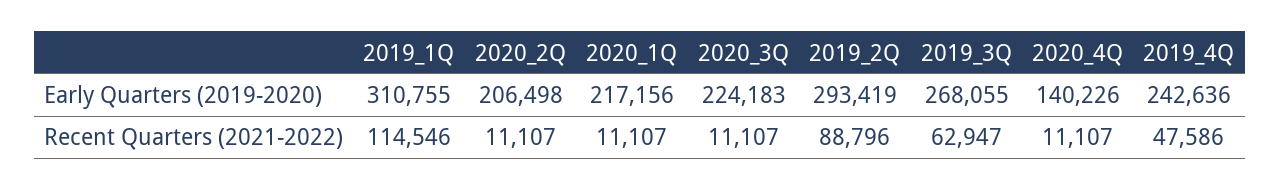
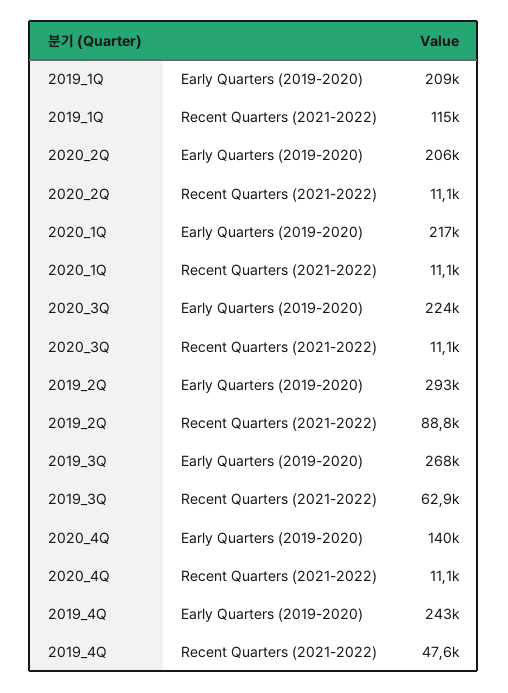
2019_1Q, Early Quarters (2019-2020): 310755 -> 209000

